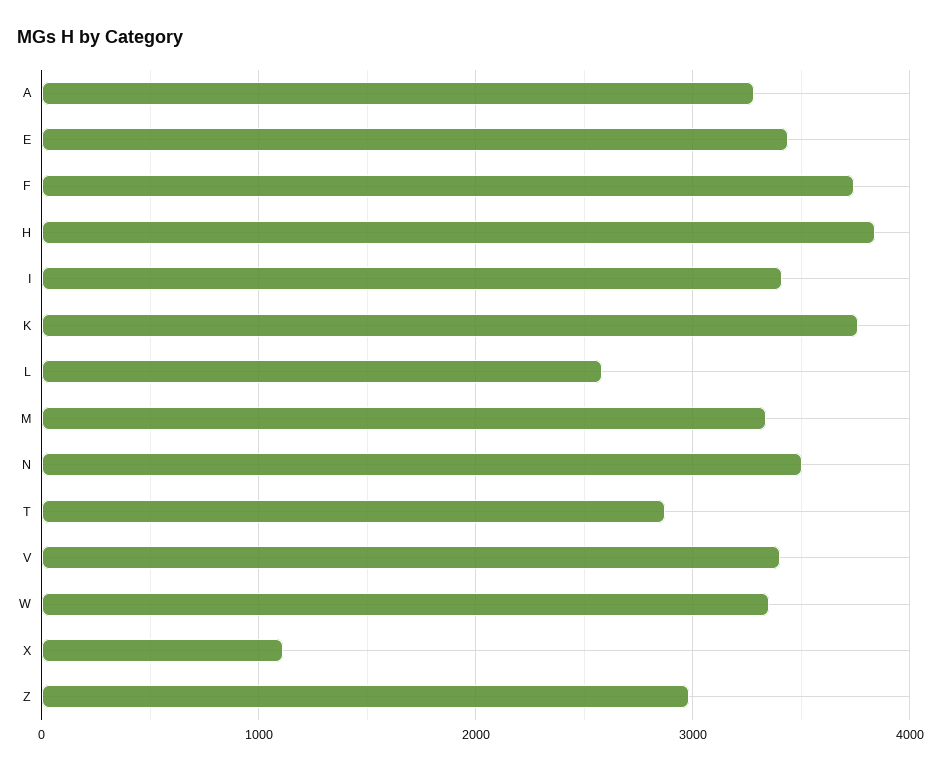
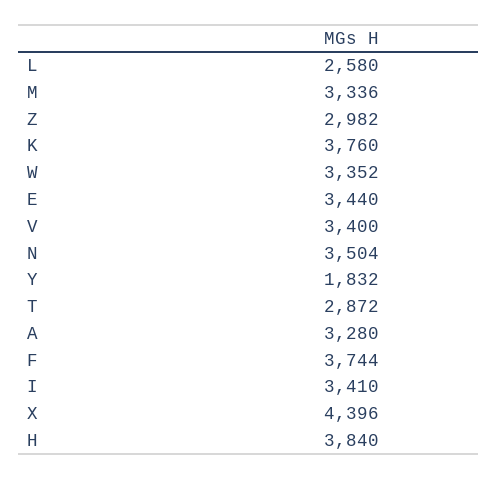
X: 1100 -> 4396
Y: none -> 1832

